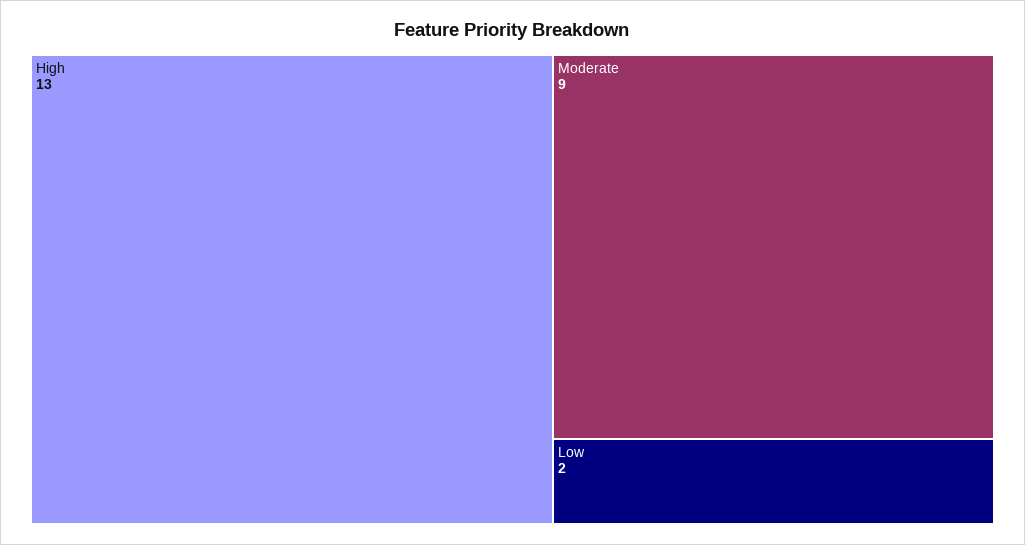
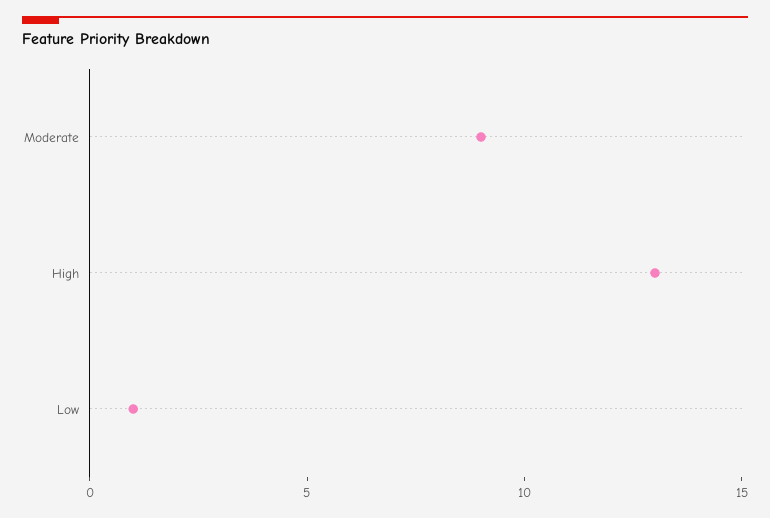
Low: 2 -> 1

